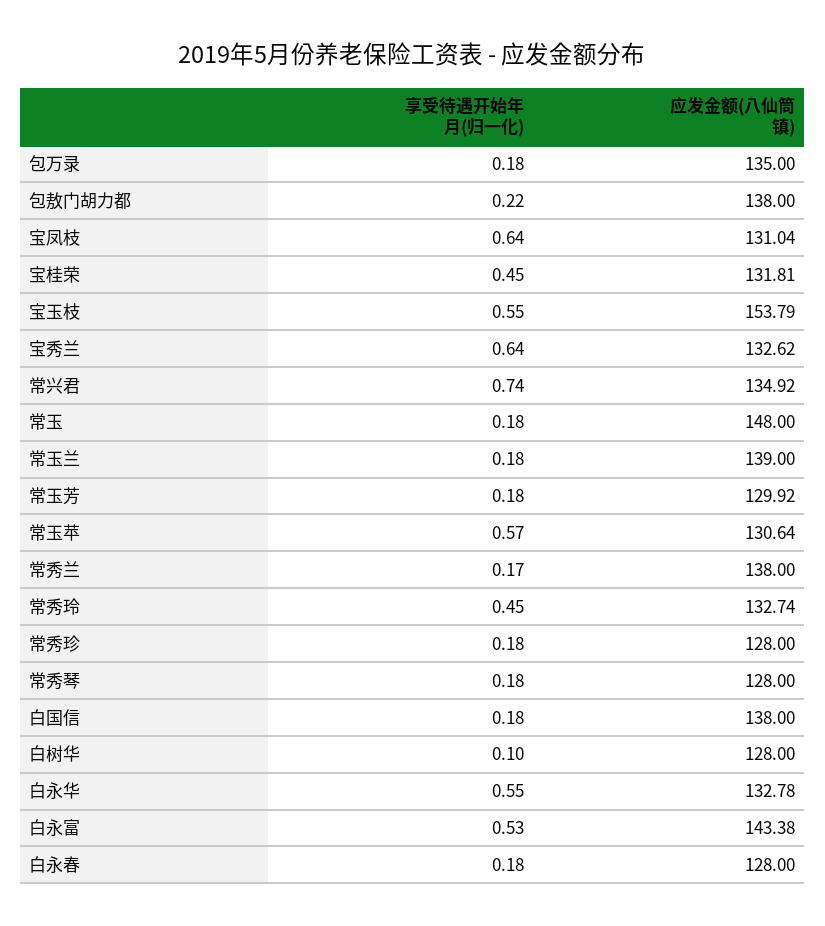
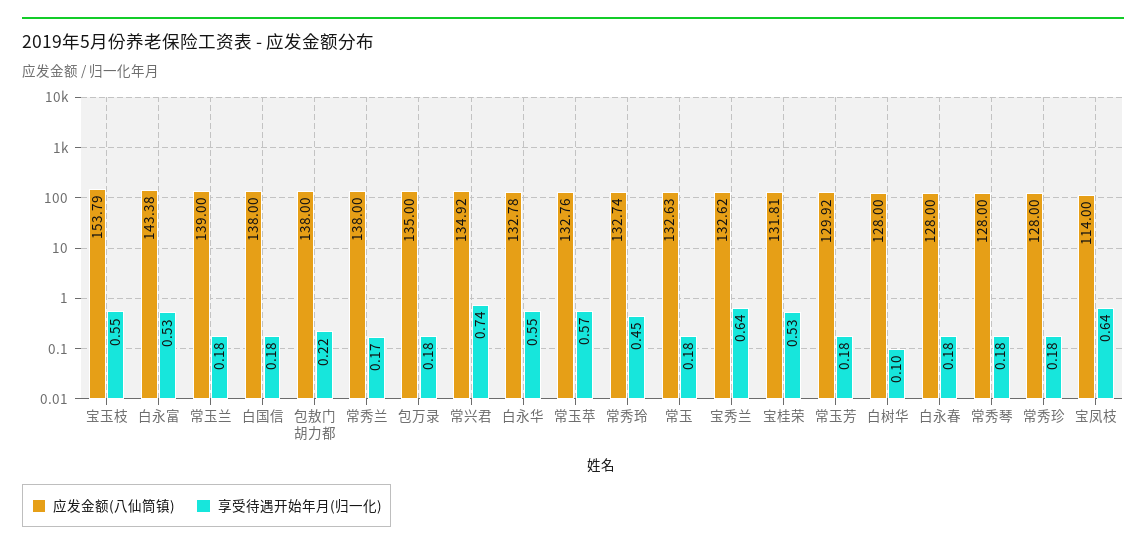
应发金额(八仙筒镇), 宝凤枝: 131.04 -> 114
享受待遇开始年月(归一化), 宝桂荣: 0.45 -> 0.53
应发金额(八仙筒镇), 常玉: 148 -> 132.63
应发金额(八仙筒镇), 常玉苹: 130.64 -> 132.76

